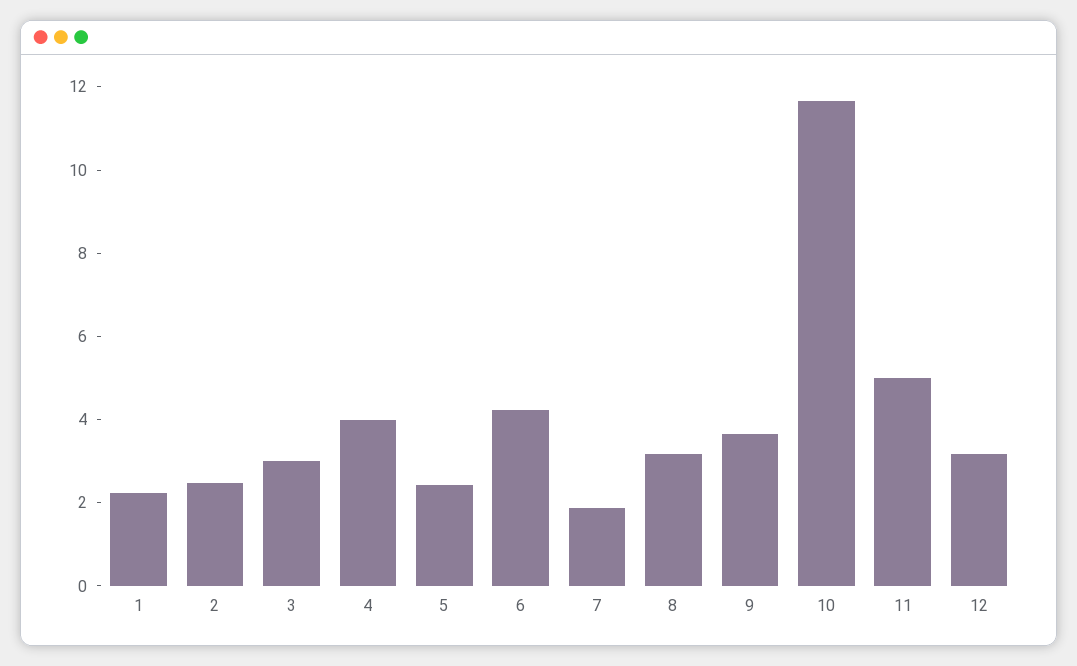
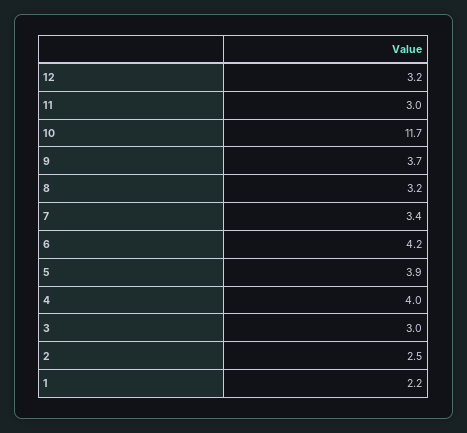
5: 2.5 -> 3.9
7: 2 -> 3.4
11: 5 -> 3

